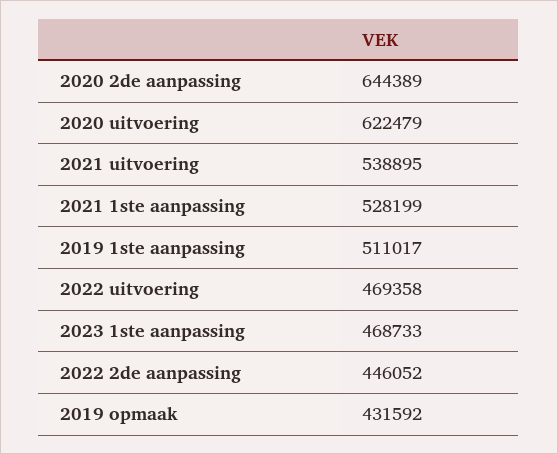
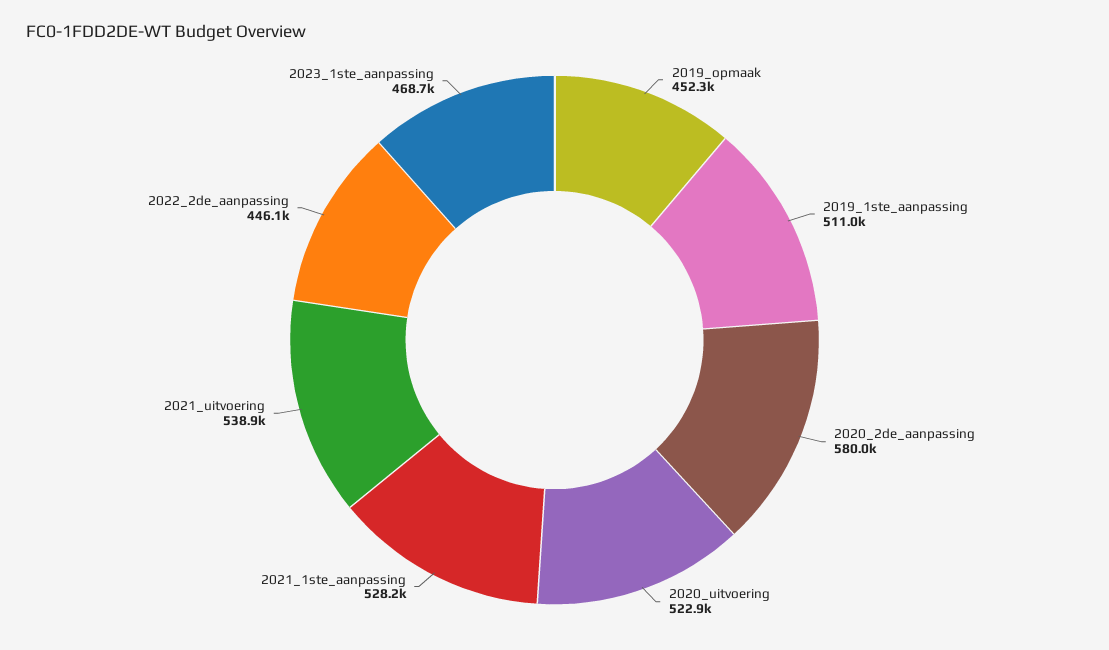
2020 2de aanpassing: 644389 -> 580000
2020 uitvoering: 622479 -> 522900
2022 uitvoering: 469358 -> none
2019 opmaak: 431592 -> 452300

